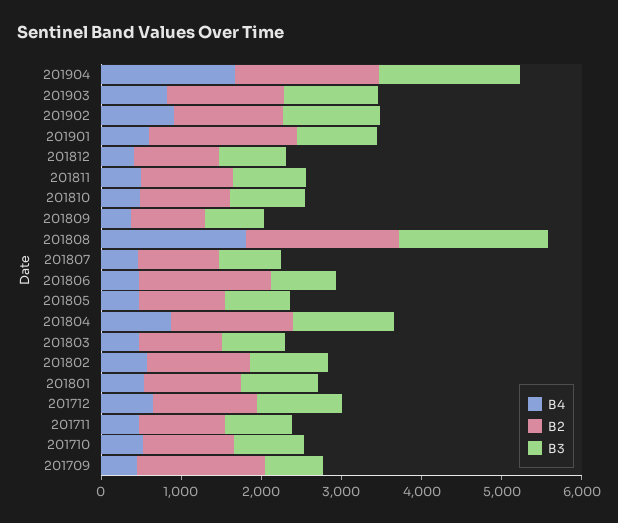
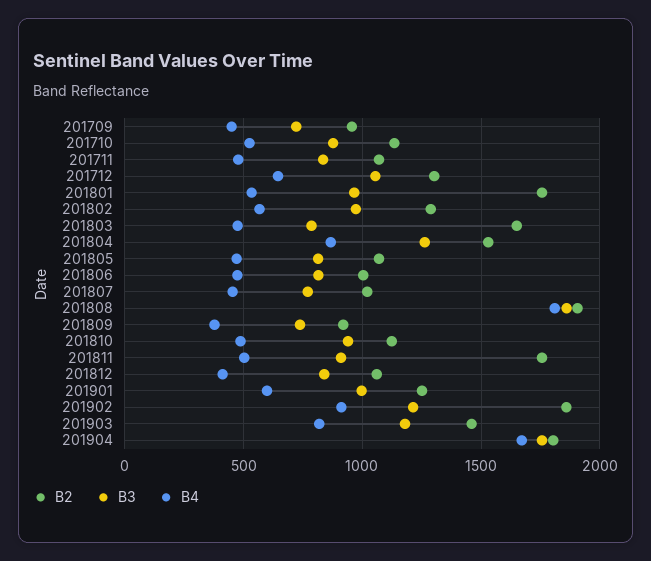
B2, 201902: 1400 -> 1850
B2, 201901: 1800 -> 1250
B2, 201811: 1200 -> 1750
B2, 201806: 1600 -> 1000
B2, 201803: 1000 -> 1650
B2, 201801: 1200 -> 1750
B2, 201709: 1600 -> 950

